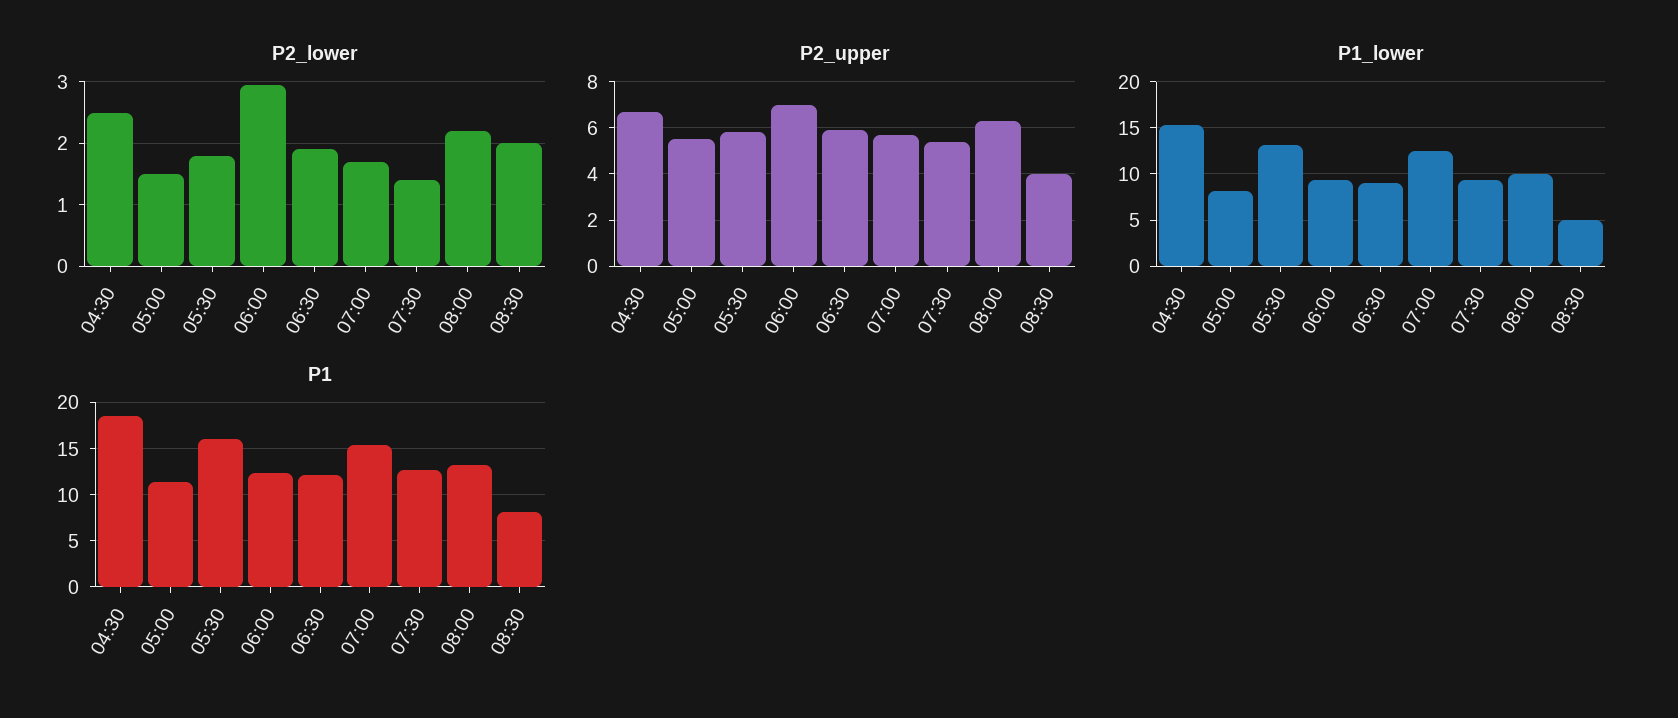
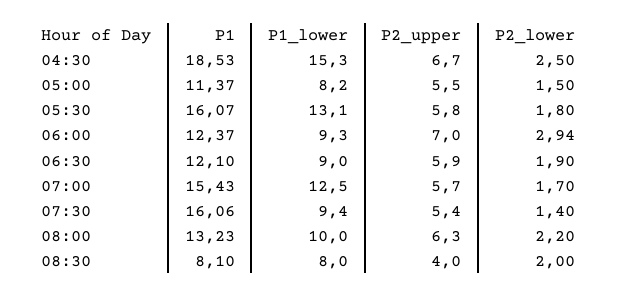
P1_lower, 08:30: 5 -> 8
P1, 07:30: 13 -> 16.06

